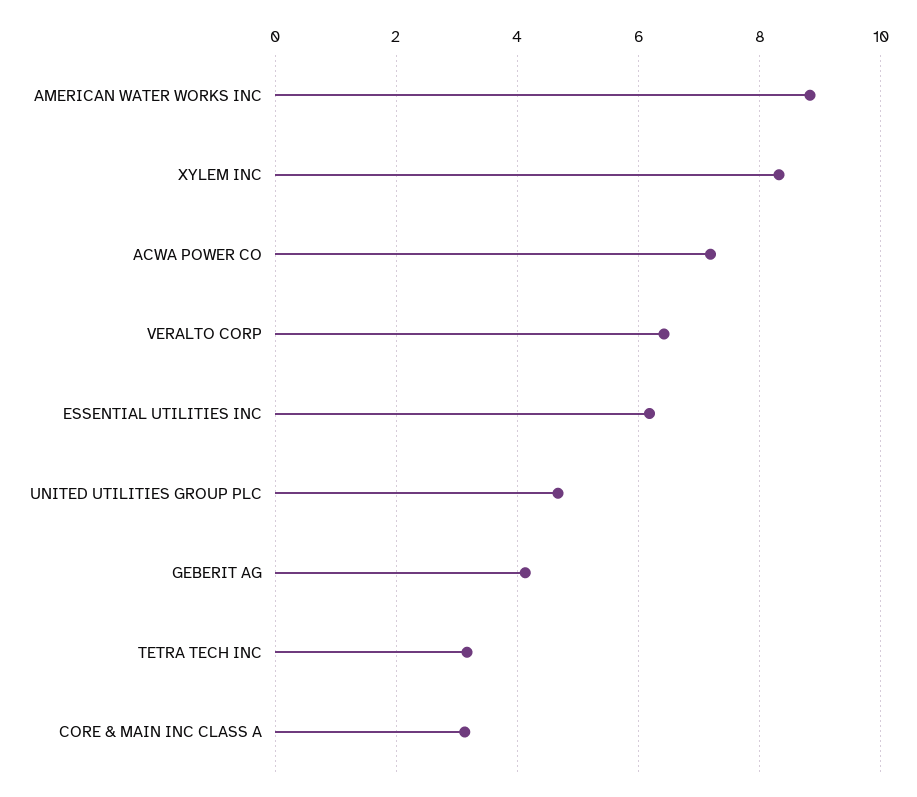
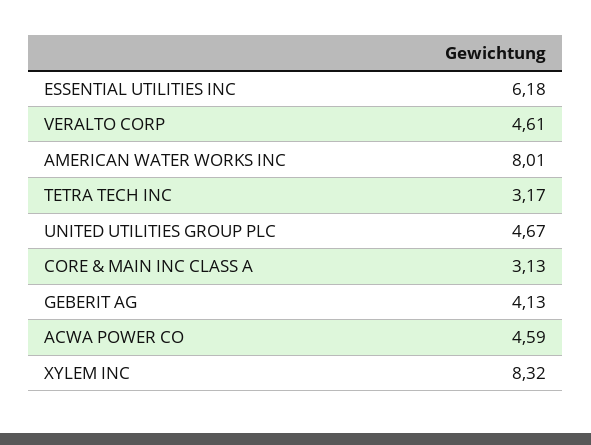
AMERICAN WATER WORKS INC: 8.8 -> 8.01
ACWA POWER CO: 7.2 -> 4.59
VERALTO CORP: 6.4 -> 4.61

